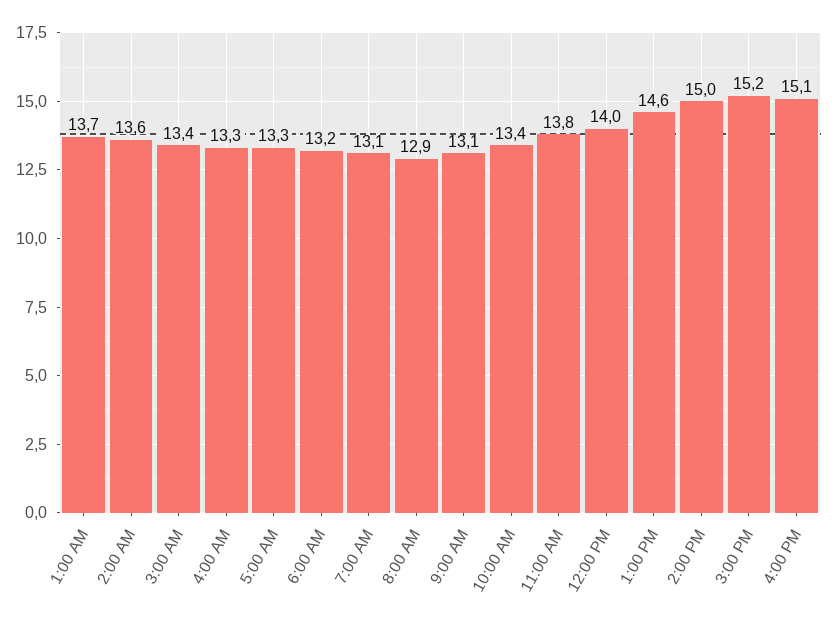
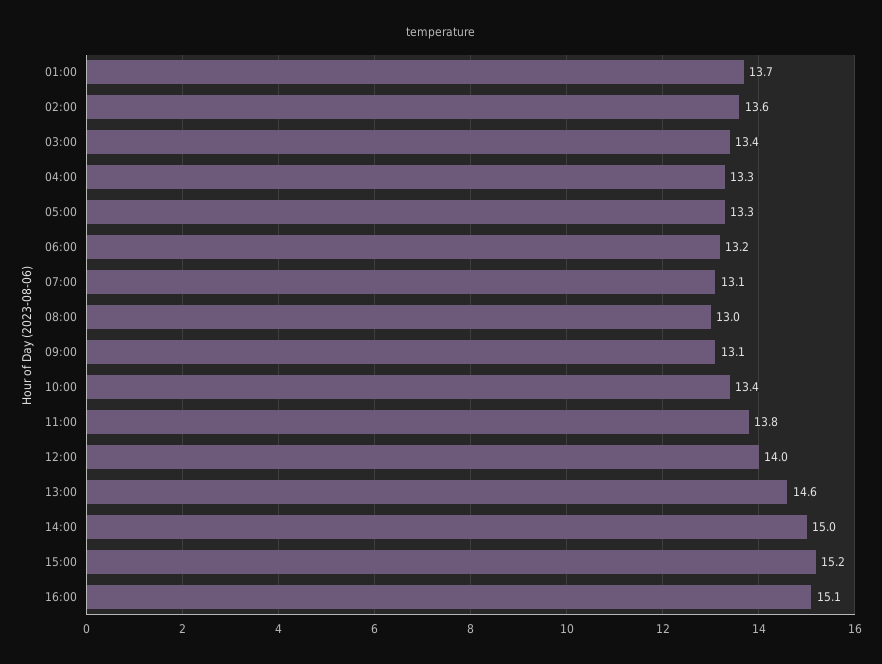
8:00 AM: 12.9 -> 13

